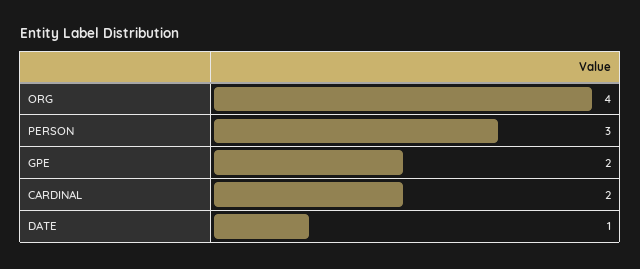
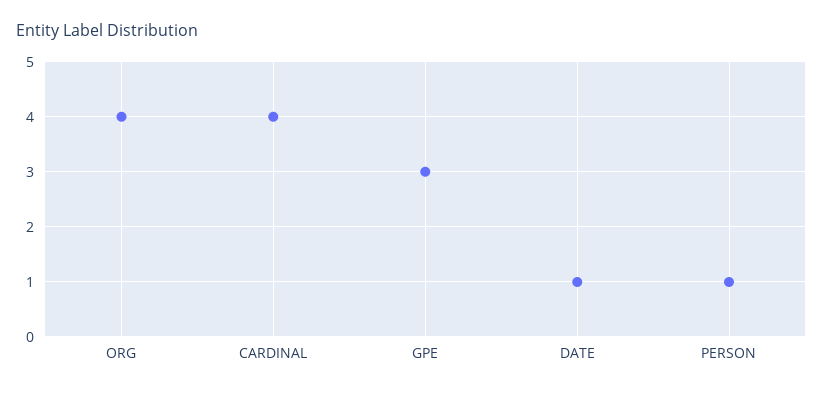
PERSON: 3 -> 1
GPE: 2 -> 3
CARDINAL: 2 -> 4

